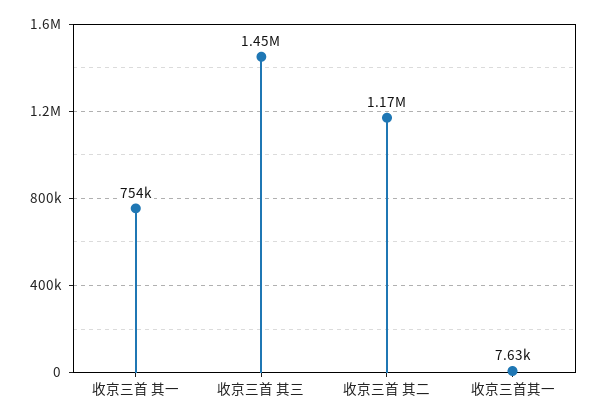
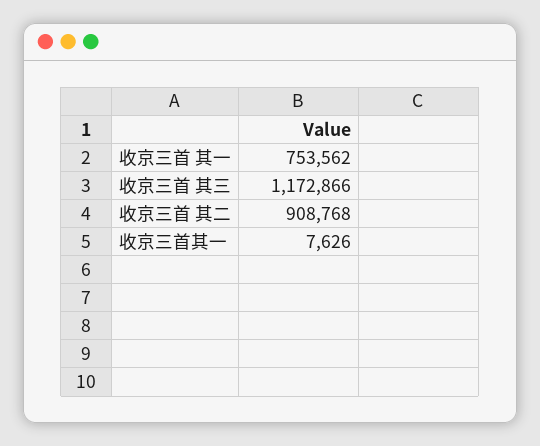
收京三首 其三: 1450000 -> 1172866
收京三首 其二: 1170000 -> 908768

